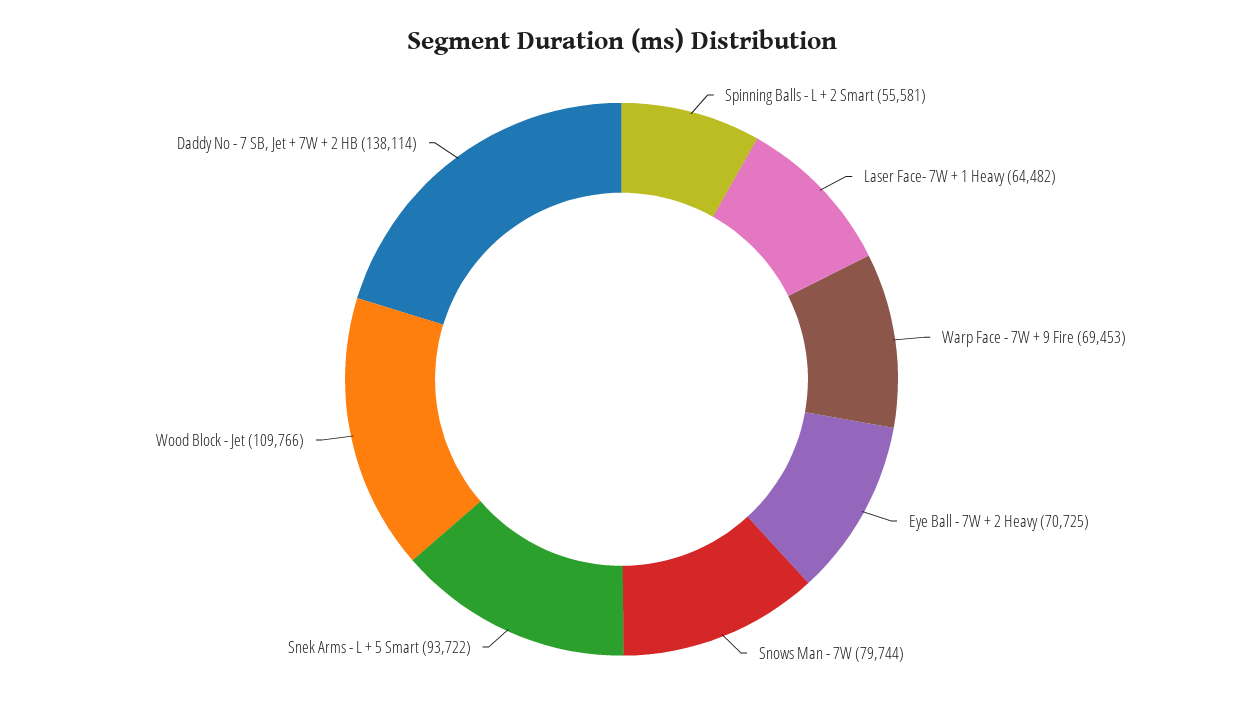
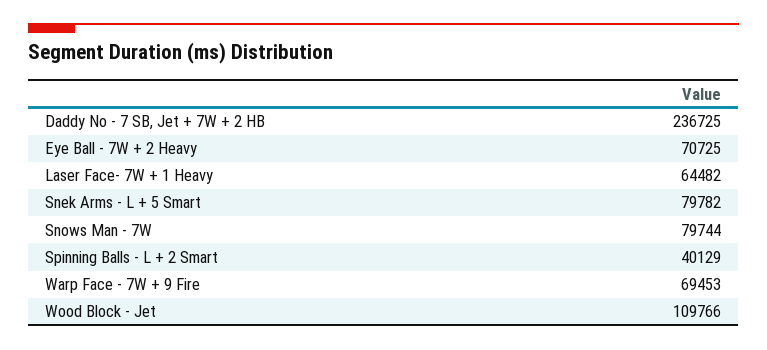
Spinning Balls - L + 2 Smart: 55581 -> 40129
Snek Arms - L + 5 Smart: 93722 -> 79782
Daddy No - 7 SB, Jet + 7W + 2 HB: 138114 -> 236725

